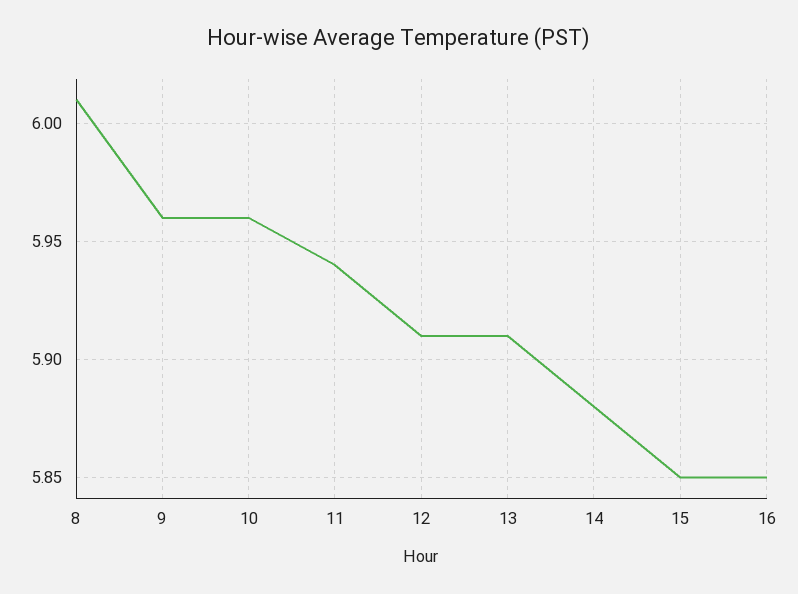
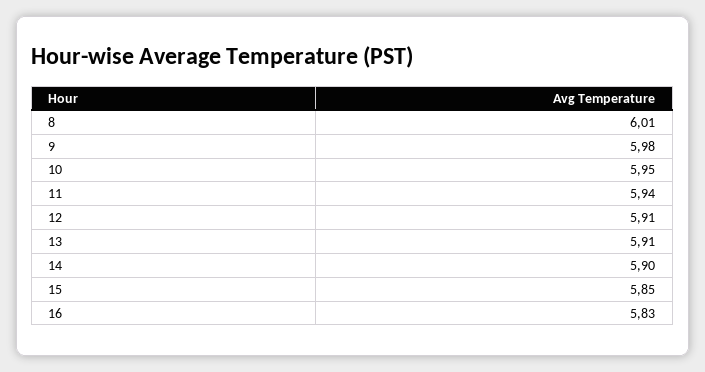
9: 5.96 -> 5.98
10: 5.96 -> 5.95
14: 5.88 -> 5.9
16: 5.85 -> 5.83

